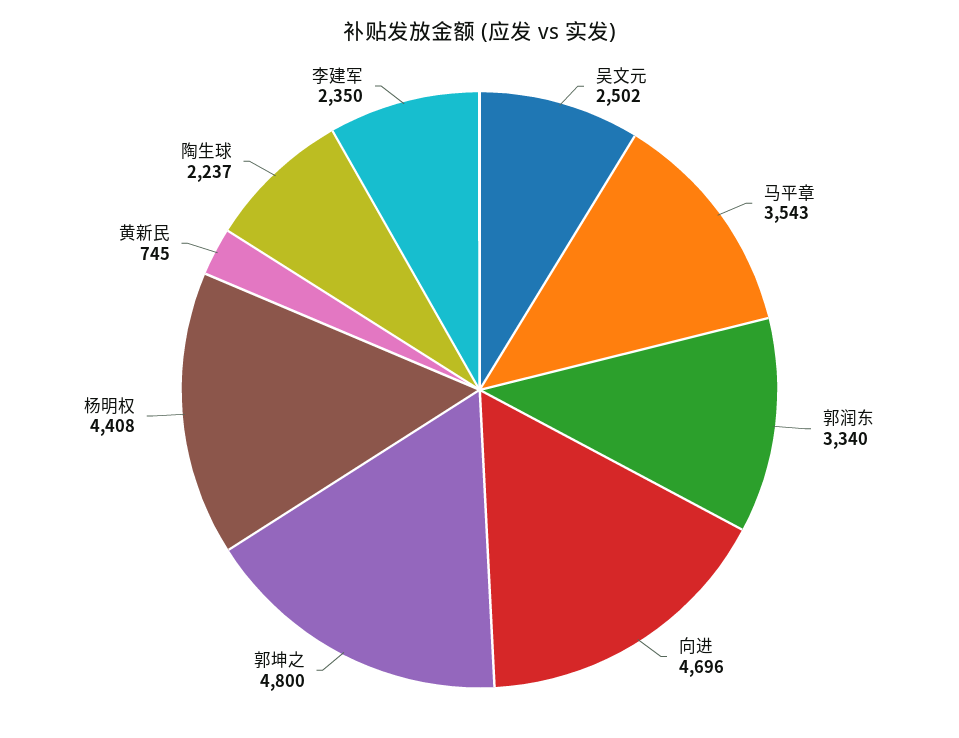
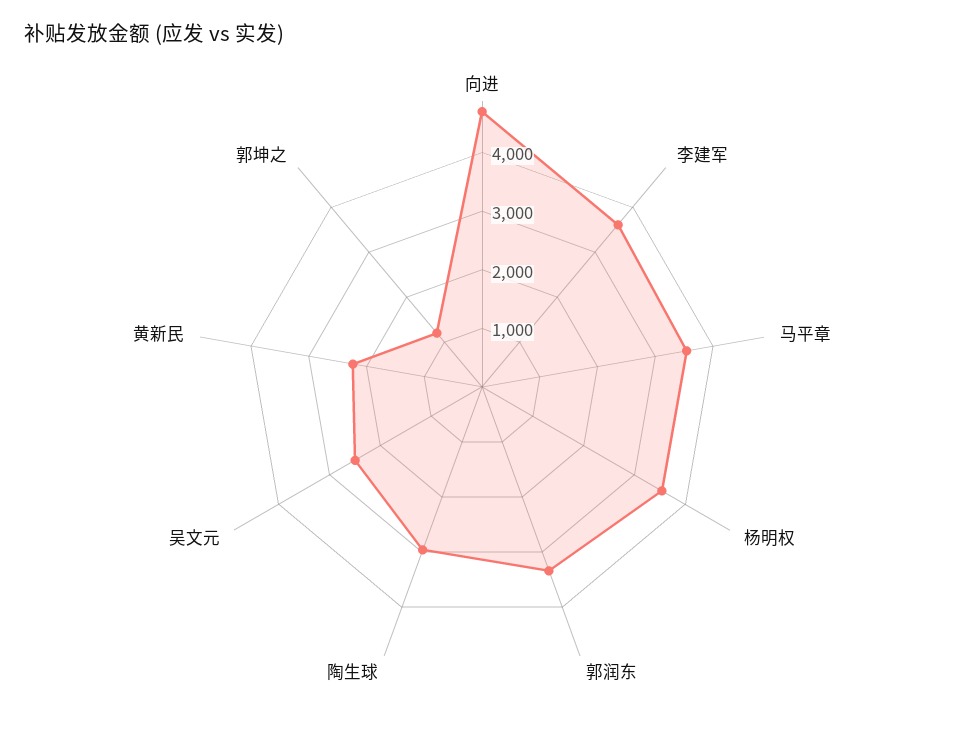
郭坤之: 4800 -> 1200
杨明权: 4408 -> 3600
黄新民: 745 -> 2200
陶生球: 2237 -> 3000
李建军: 2350 -> 3600

